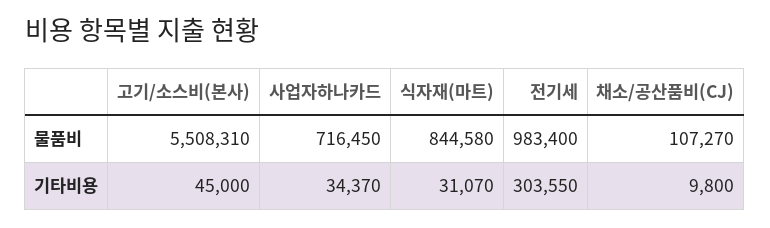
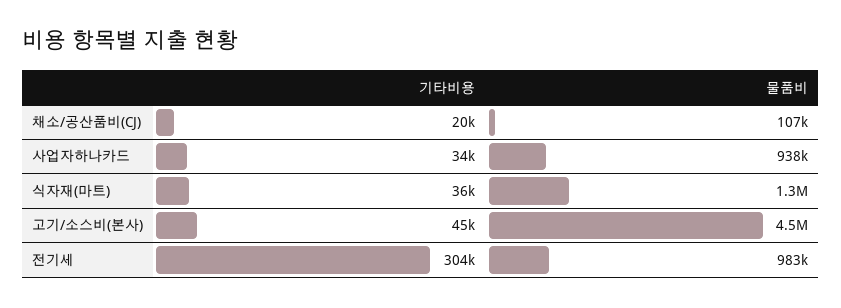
고기/소스비(본사), 물품비: 5508310 -> 4500000
사업자하나카드, 물품비: 716450 -> 938000
식자재(마트), 물품비: 844580 -> 1300000
식자재(마트), 기타비용: 31070 -> 36000
채소/공산품비(CJ), 기타비용: 9800 -> 20000

